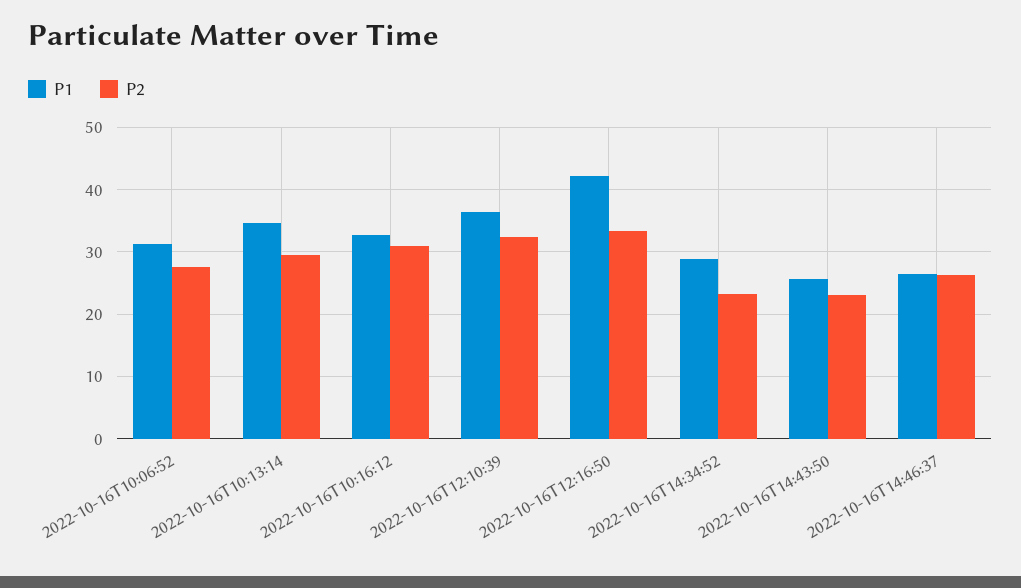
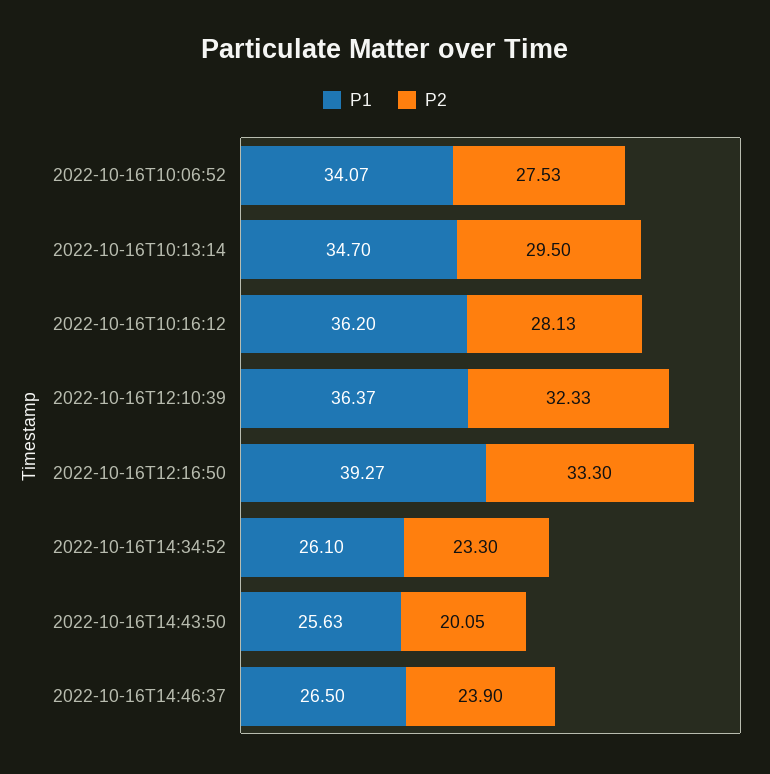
P1, 2022-10-16T10:06:52: 31 -> 34.07
P1, 2022-10-16T10:16:12: 33 -> 36.2
P2, 2022-10-16T10:16:12: 31 -> 28.13
P1, 2022-10-16T12:16:50: 42 -> 39.27
P1, 2022-10-16T14:34:52: 29 -> 26.1
P2, 2022-10-16T14:43:50: 23 -> 20.05
P2, 2022-10-16T14:46:37: 26 -> 23.9

